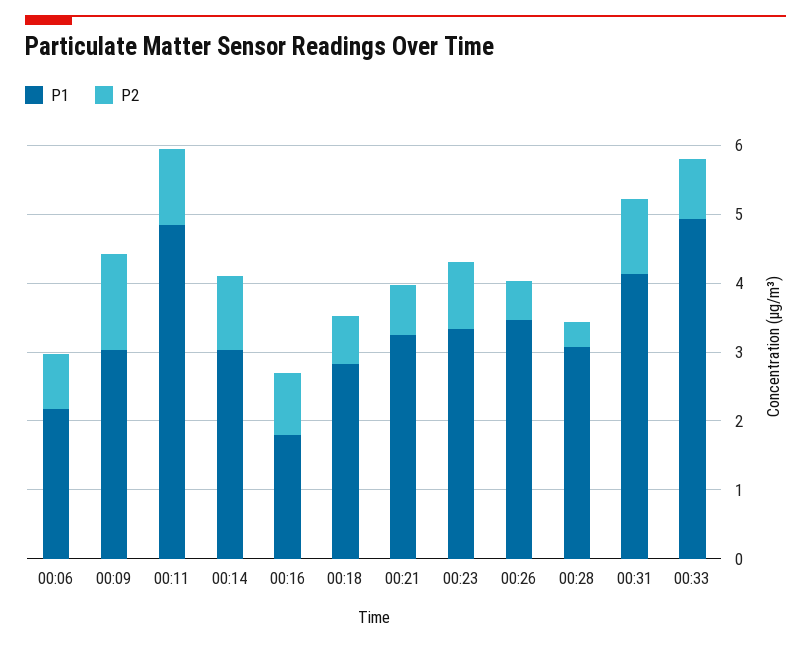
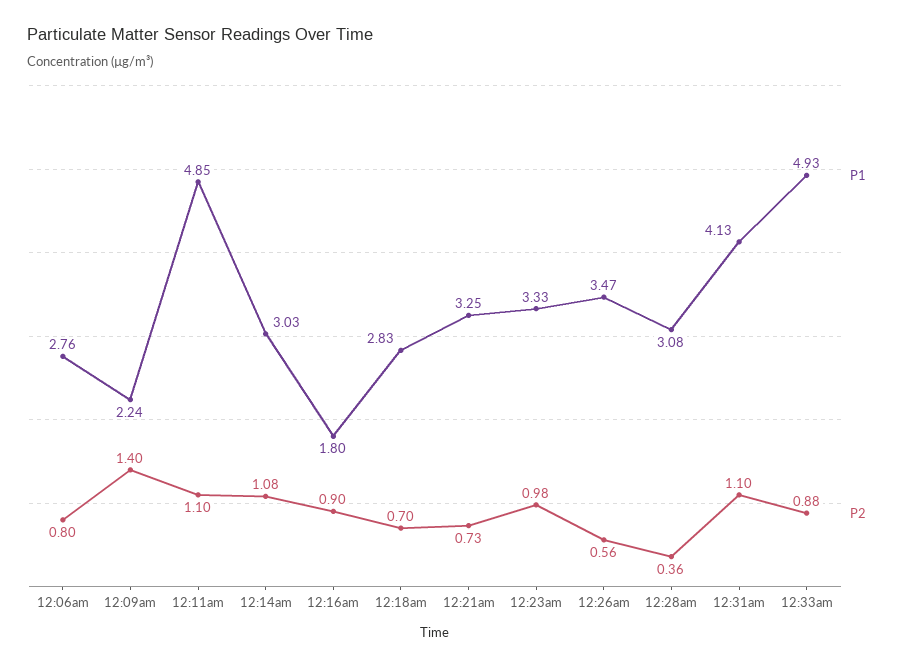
P1, 00:06: 2.2 -> 2.76
P1, 00:09: 3 -> 2.24

